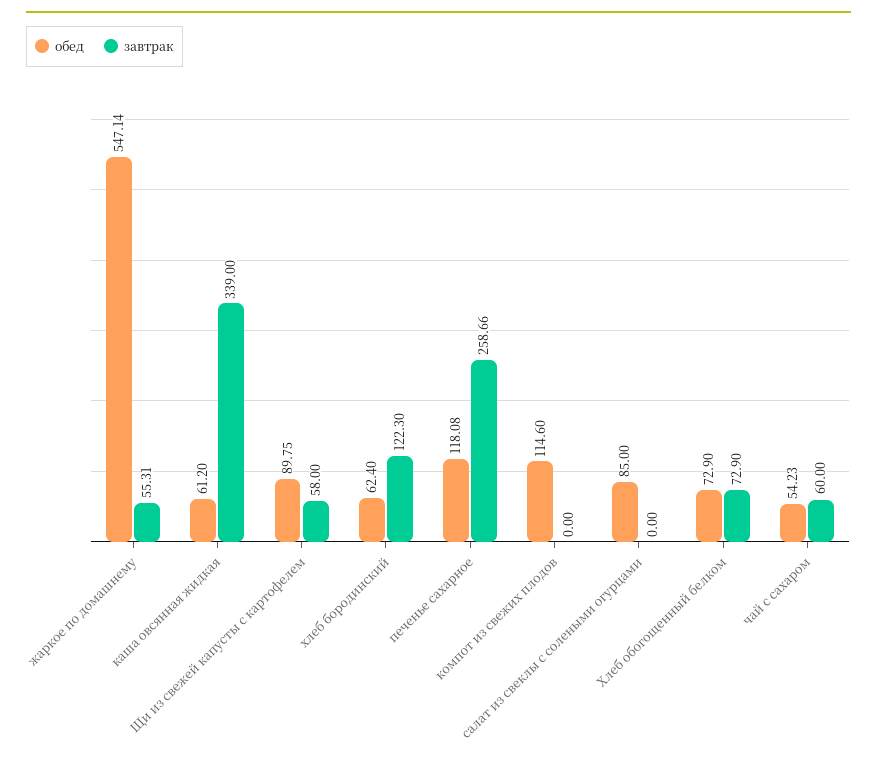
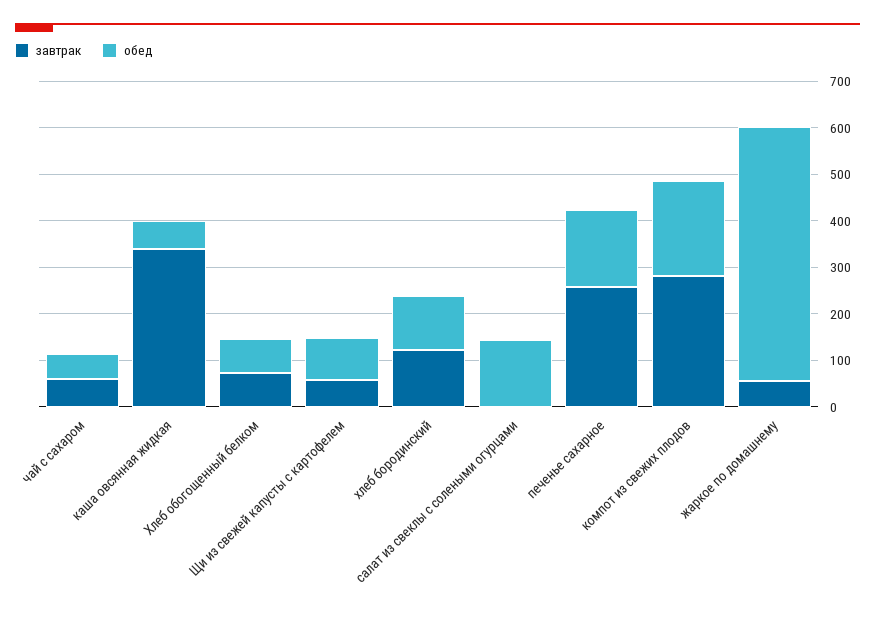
обед, хлеб бородинский: 62.4 -> 120
обед, печенье сахарное: 118.08 -> 160
обед, компот из свежих плодов: 114.6 -> 200
завтрак, компот из свежих плодов: 0 -> 280
обед, салат из свеклы с солеными огурцами: 85 -> 140

